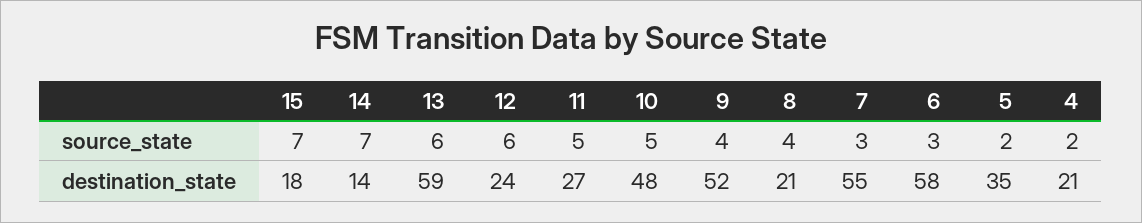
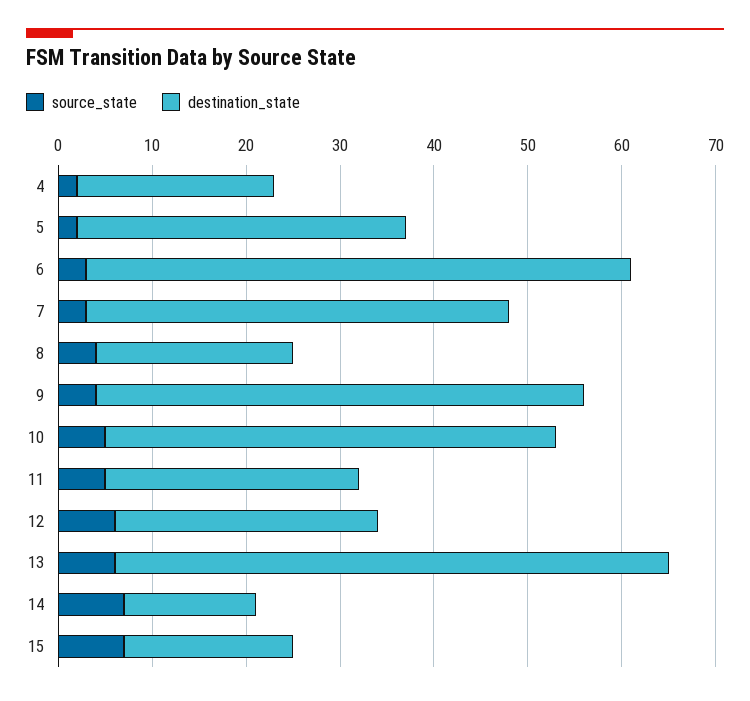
destination_state, 12: 24 -> 28
destination_state, 7: 55 -> 45

